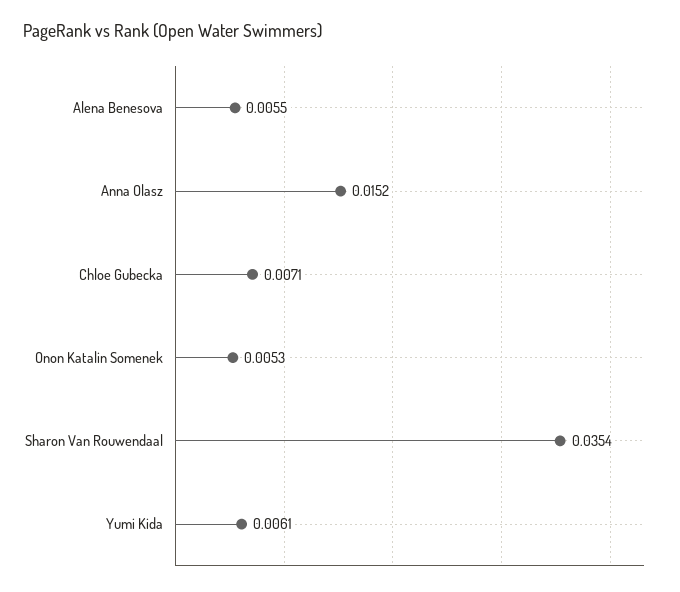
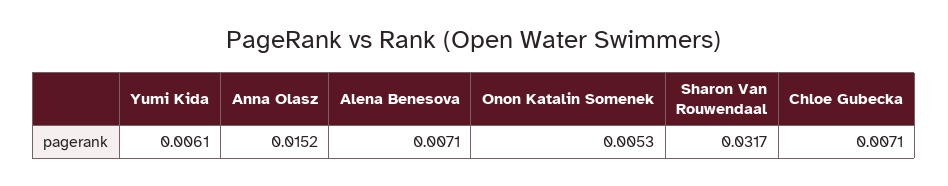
Alena Benesova: 0.0055 -> 0.0071
Sharon Van Rouwendaal: 0.0354 -> 0.0317

